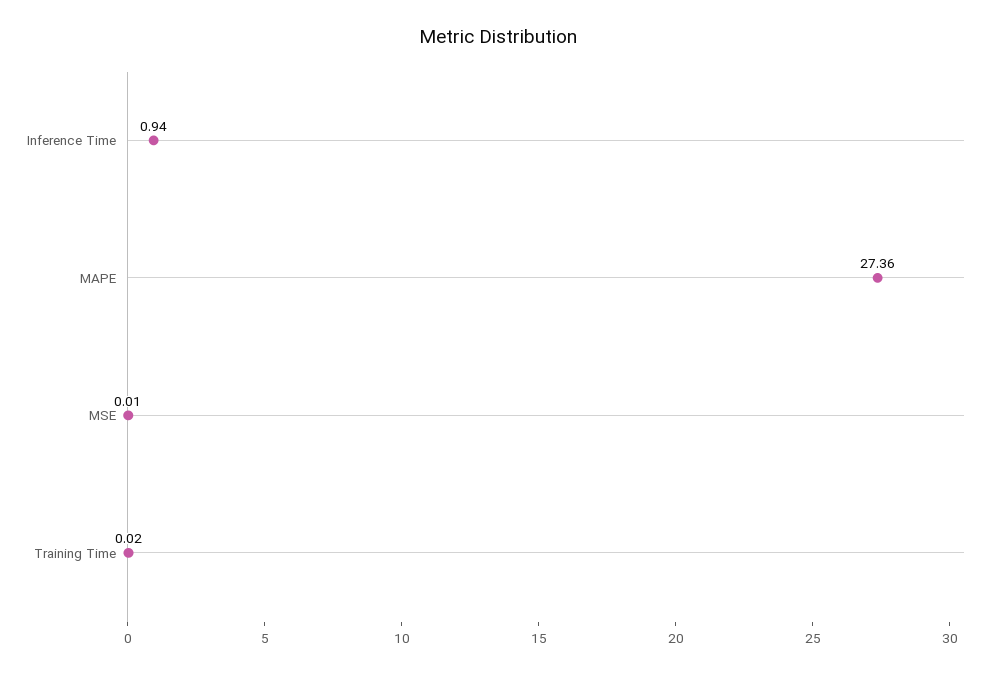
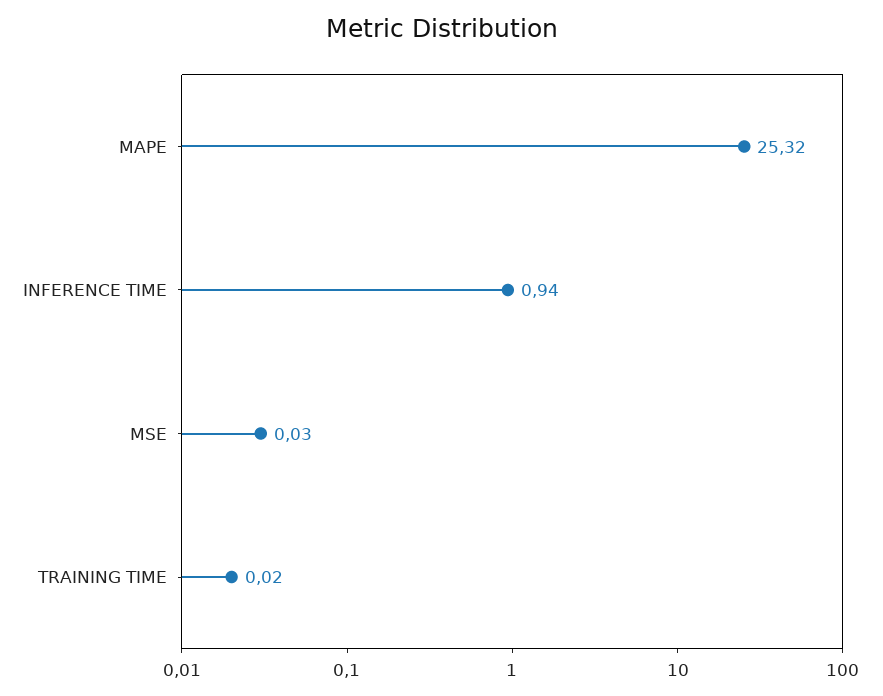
MAPE: 27.36 -> 25.32
MSE: 0.01 -> 0.03

